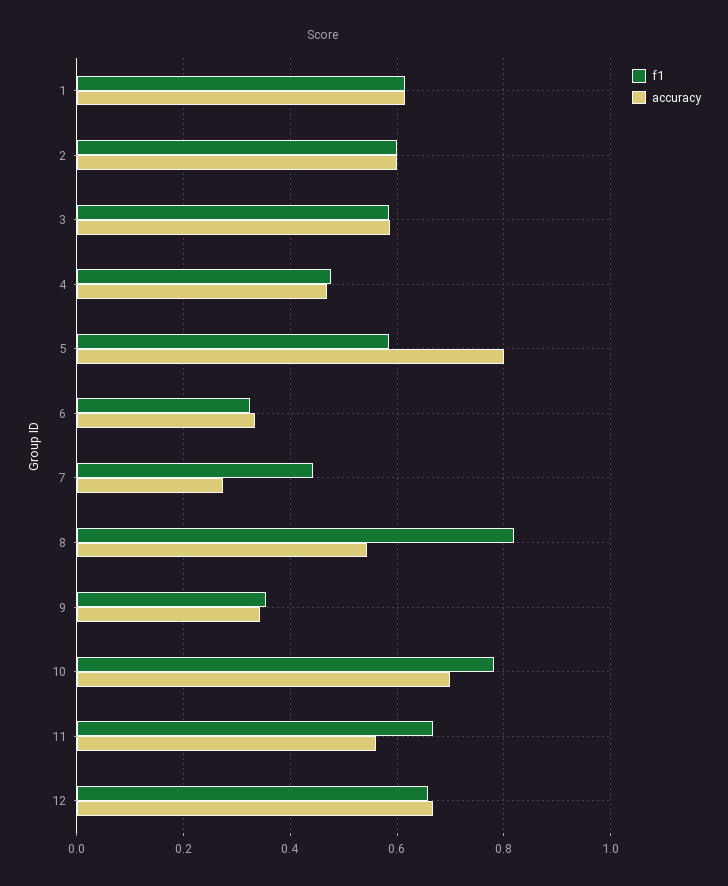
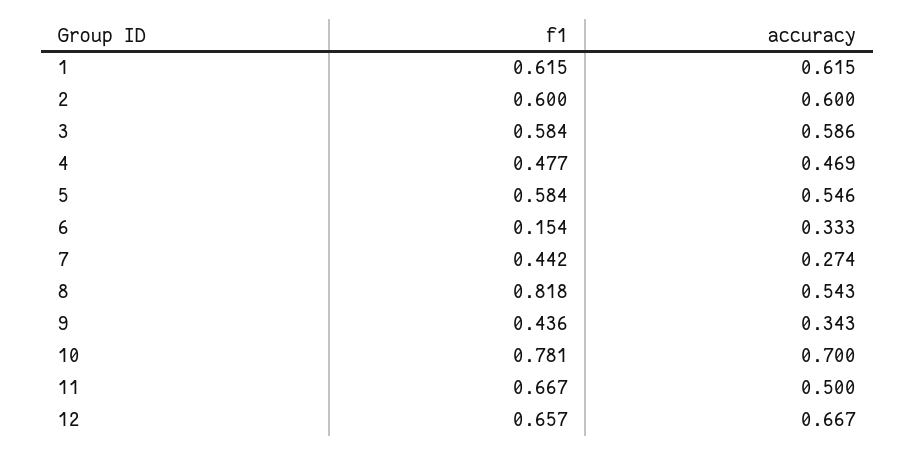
accuracy, 5: 0.8 -> 0.546
f1, 6: 0.32 -> 0.154
f1, 9: 0.36 -> 0.436
accuracy, 11: 0.56 -> 0.5

